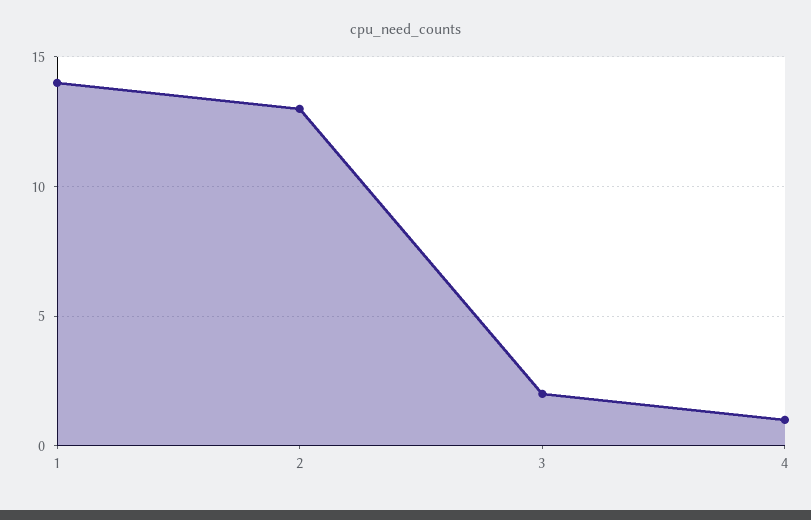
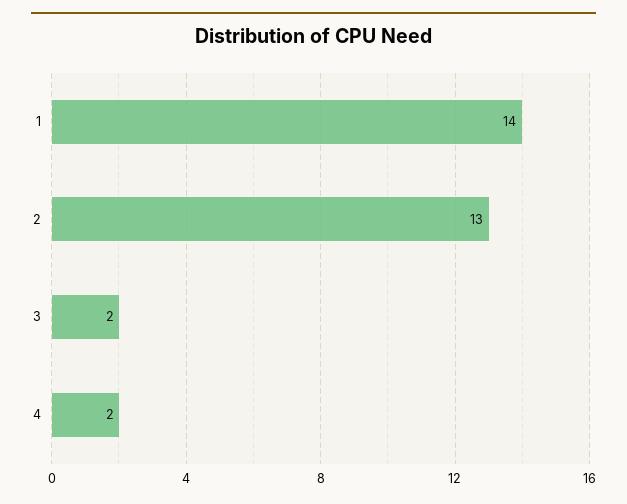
4: 1 -> 2

